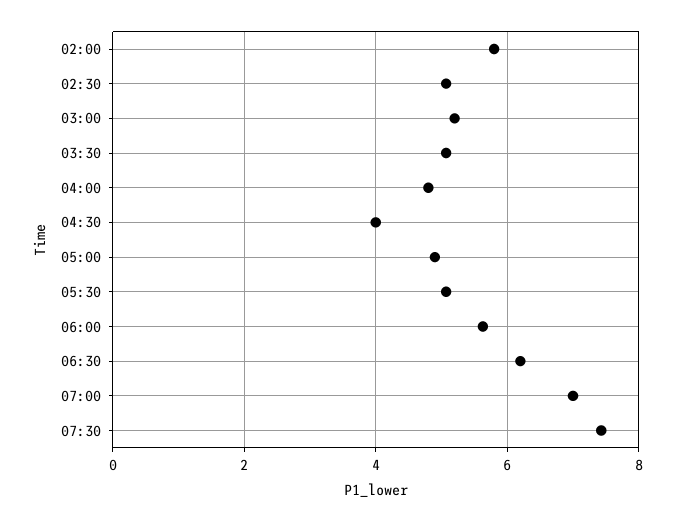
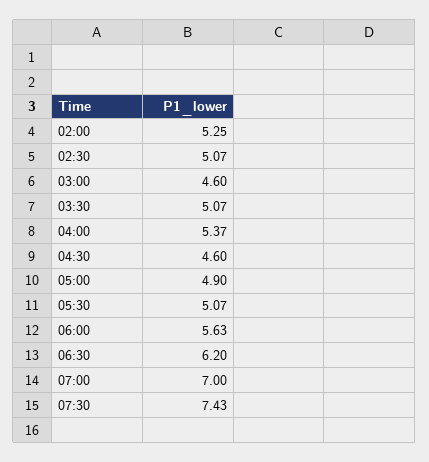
02:00: 5.8 -> 5.25
03:00: 5.2 -> 4.6
04:00: 4.8 -> 5.37
04:30: 4 -> 4.6

